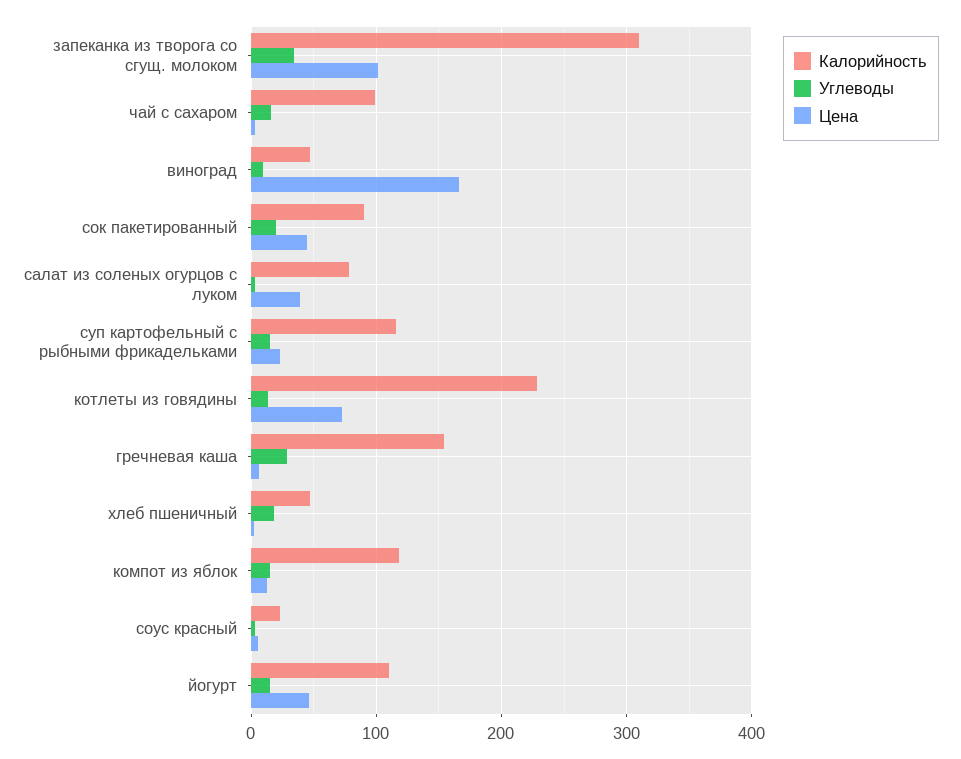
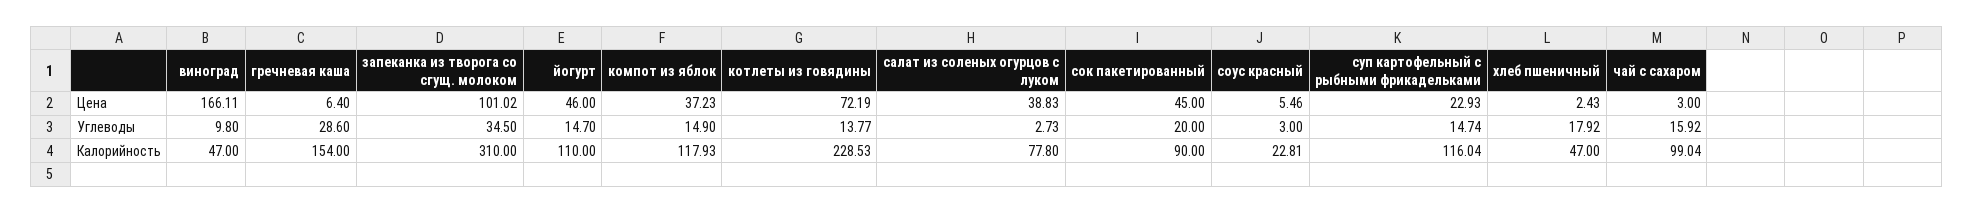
Цена, компот из яблок: 10 -> 37.23

